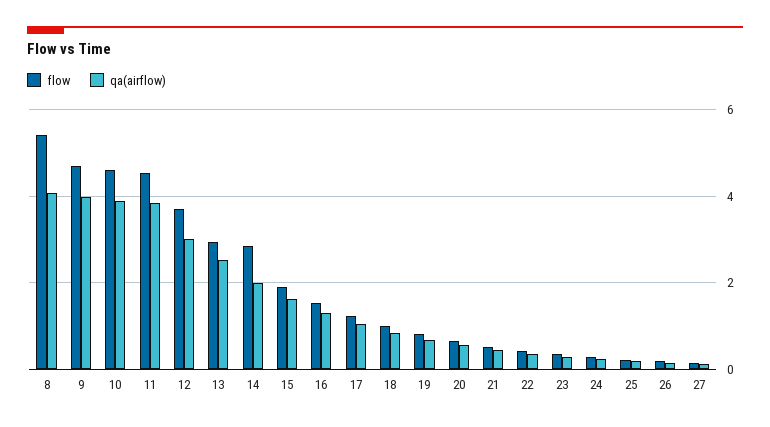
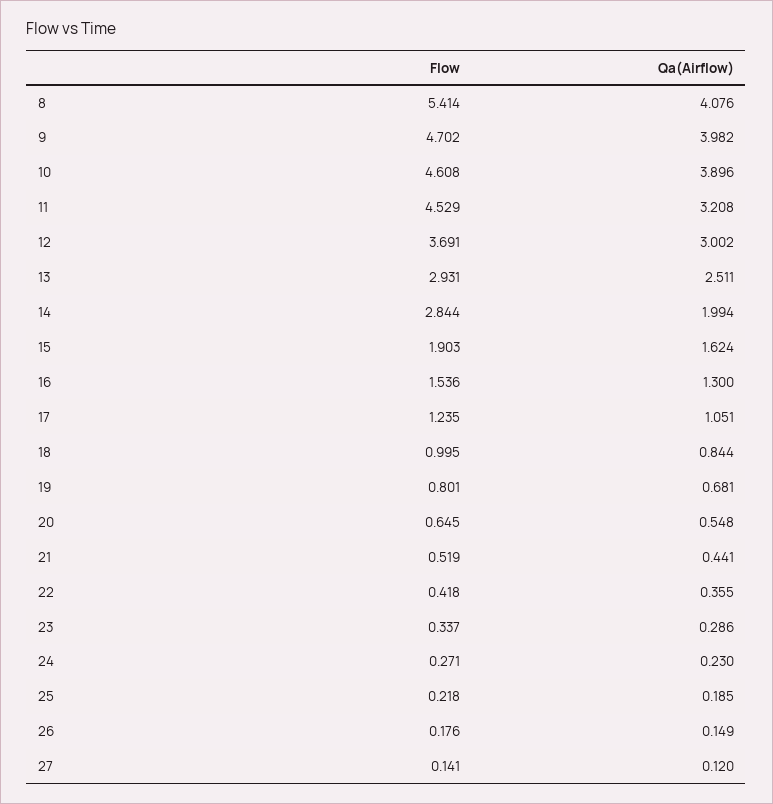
qa(airflow), 11: 3.8 -> 3.208

